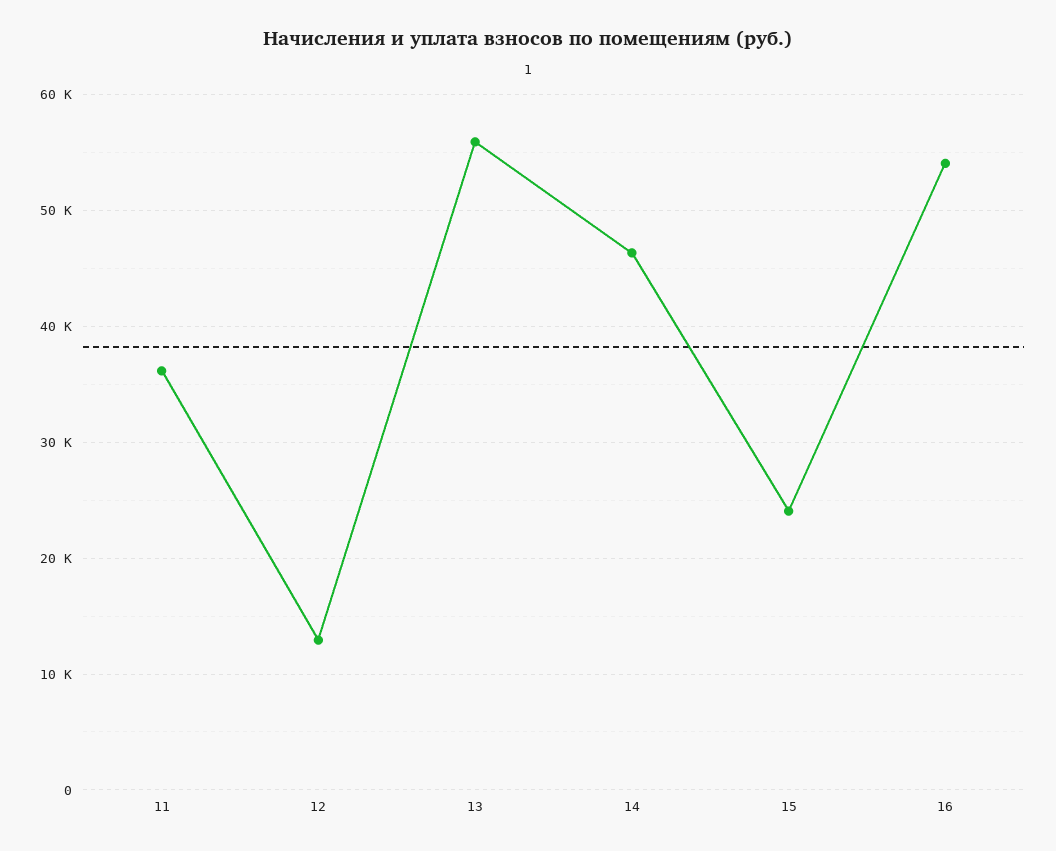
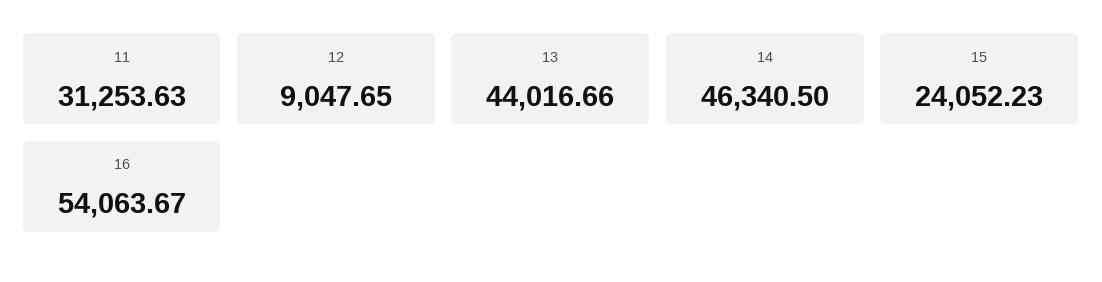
11: 36000 -> 31253.63
12: 13000 -> 9047.65
13: 56000 -> 44016.66

